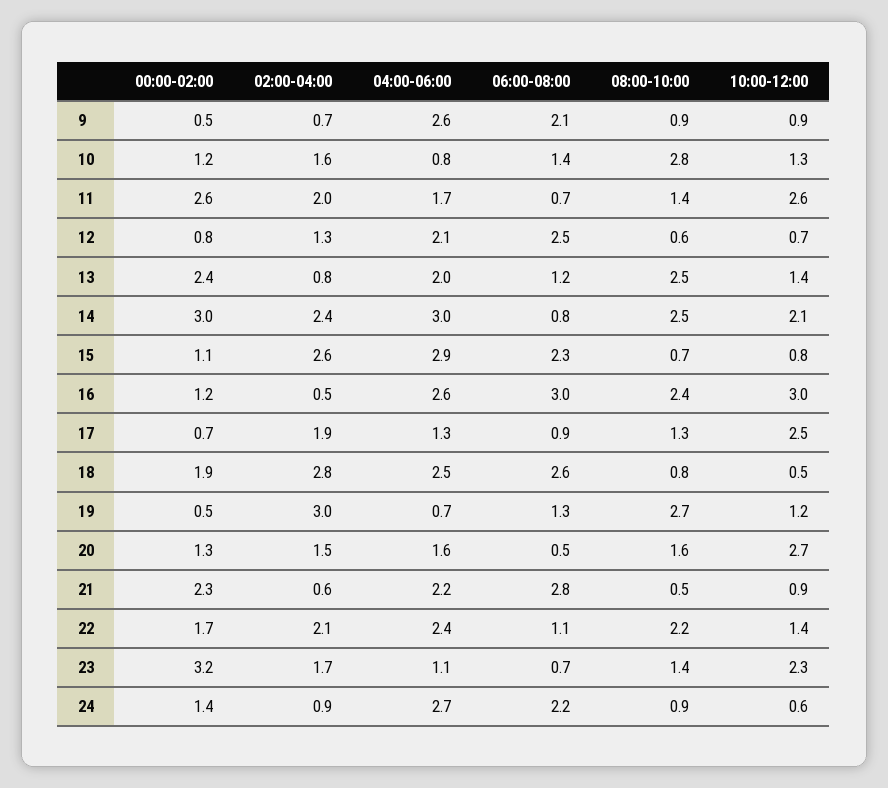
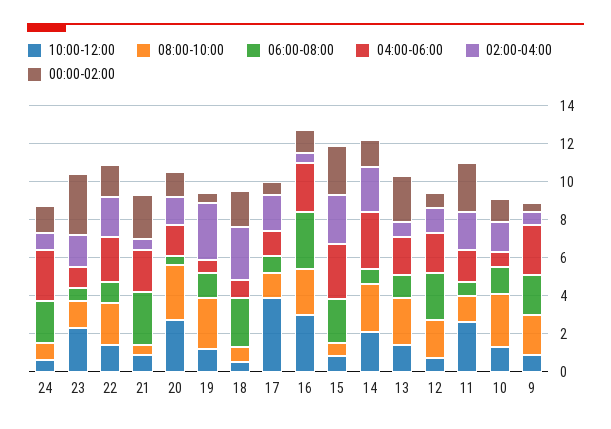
08:00-10:00, 9: 0.9 -> 2
08:00-10:00, 12: 0.6 -> 2
00:00-02:00, 14: 3 -> 1.5
00:00-02:00, 15: 1.1 -> 2.5
10:00-12:00, 17: 2.5 -> 4
04:00-06:00, 18: 2.5 -> 1
08:00-10:00, 20: 1.6 -> 3

